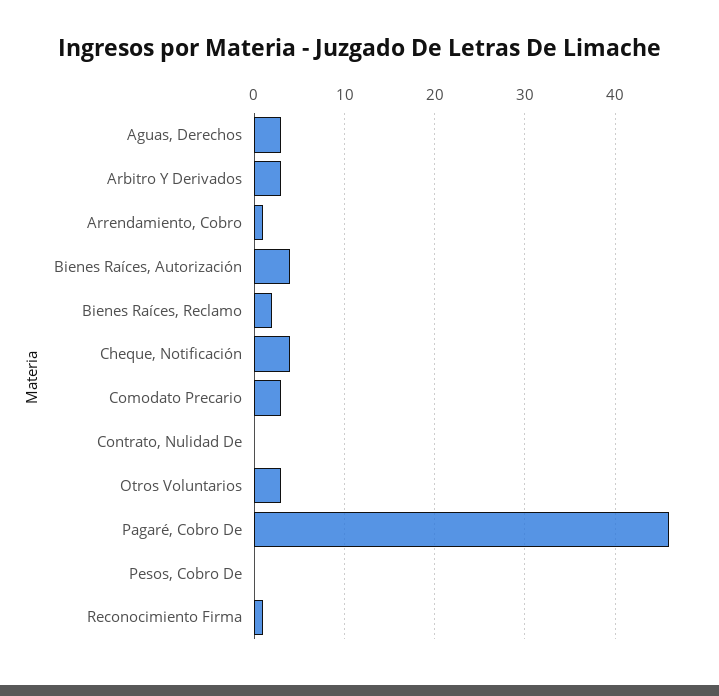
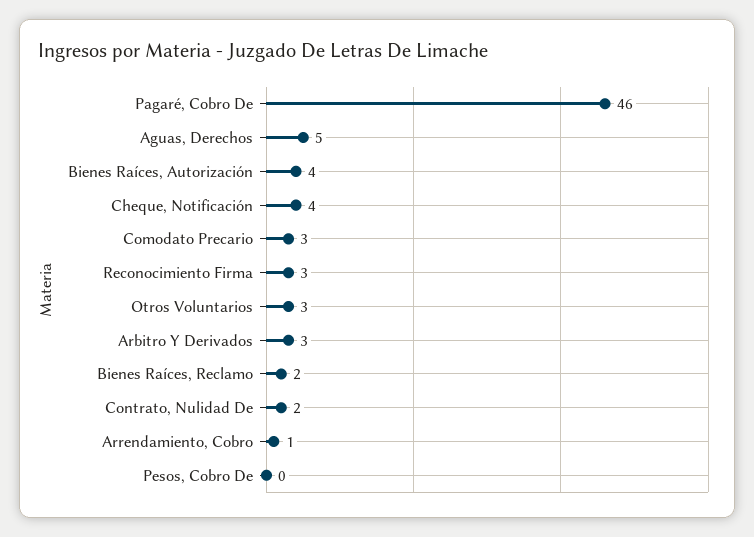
Aguas, Derechos: 3 -> 5
Contrato, Nulidad De: 0 -> 2
Reconocimiento Firma: 1 -> 3

